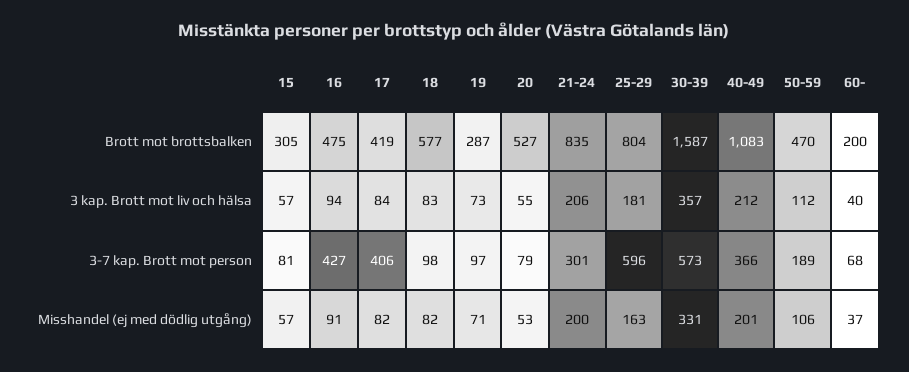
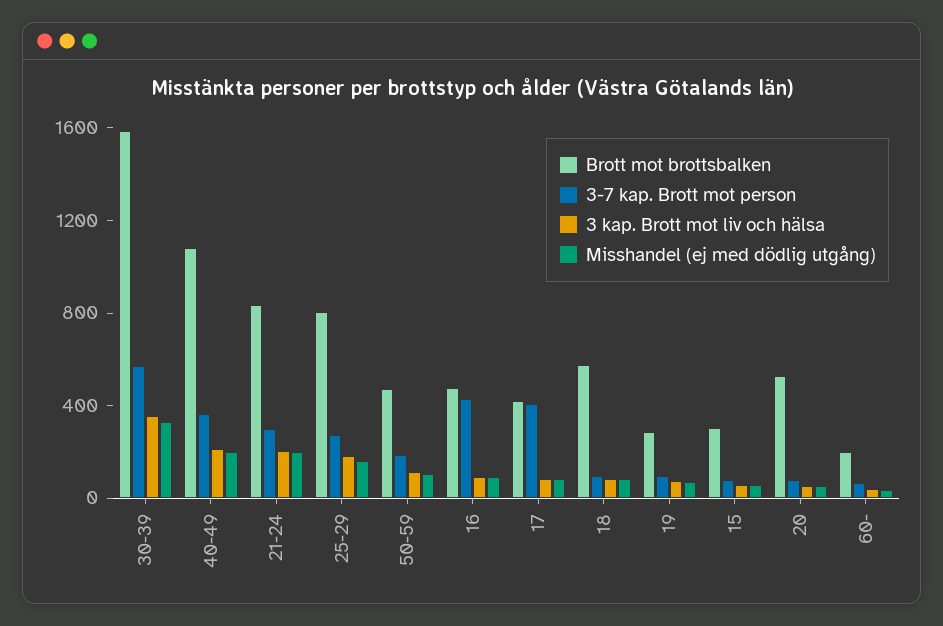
3-7 kap. Brott mot person, 25-29: 596 -> 300

